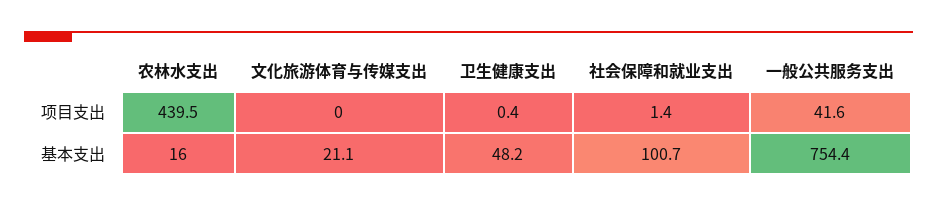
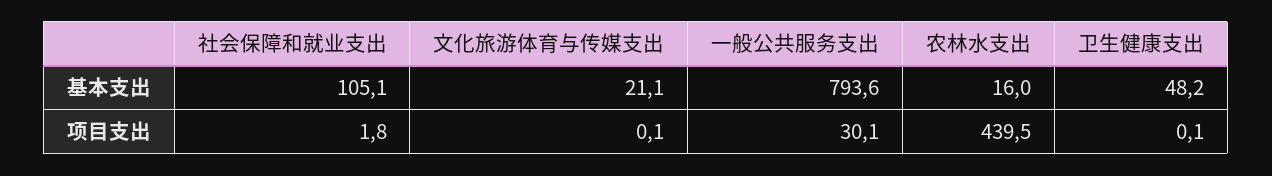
文化旅游体育与传媒支出, 项目支出: 0 -> 0.1
卫生健康支出, 项目支出: 0.4 -> 0.1
社会保障和就业支出, 项目支出: 1.4 -> 1.8
一般公共服务支出, 项目支出: 41.6 -> 30.1
社会保障和就业支出, 基本支出: 100.7 -> 105.1
一般公共服务支出, 基本支出: 754.4 -> 793.6

